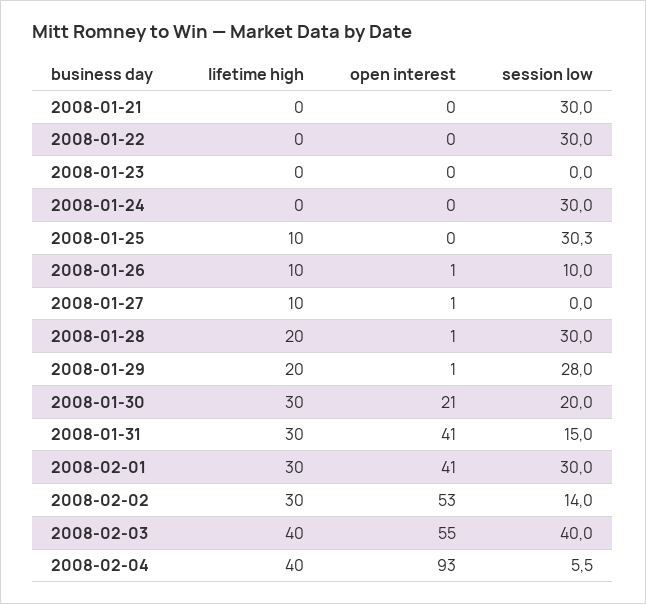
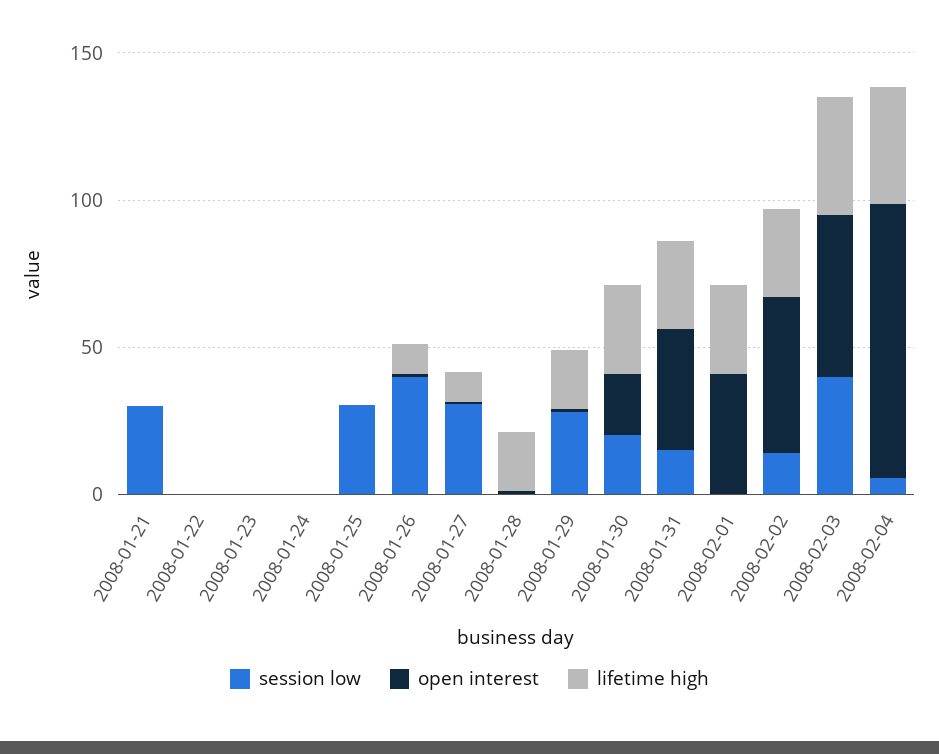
session low, 2008-01-22: 30 -> 0
session low, 2008-01-24: 30 -> 0
lifetime high, 2008-01-25: 10 -> 0
session low, 2008-01-26: 10 -> 40
session low, 2008-01-27: 0 -> 30
session low, 2008-01-28: 30 -> 0
session low, 2008-02-01: 30 -> 0

